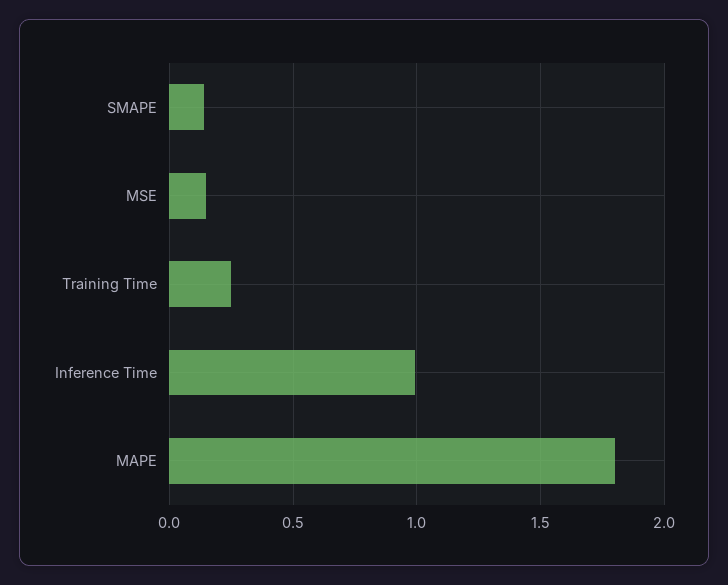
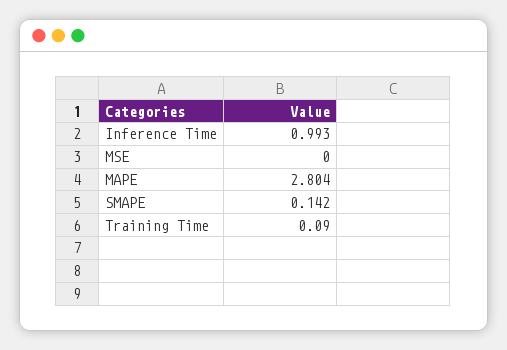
MSE: 0.15 -> 0
Training Time: 0.25 -> 0.09
MAPE: 1.8 -> 2.804

